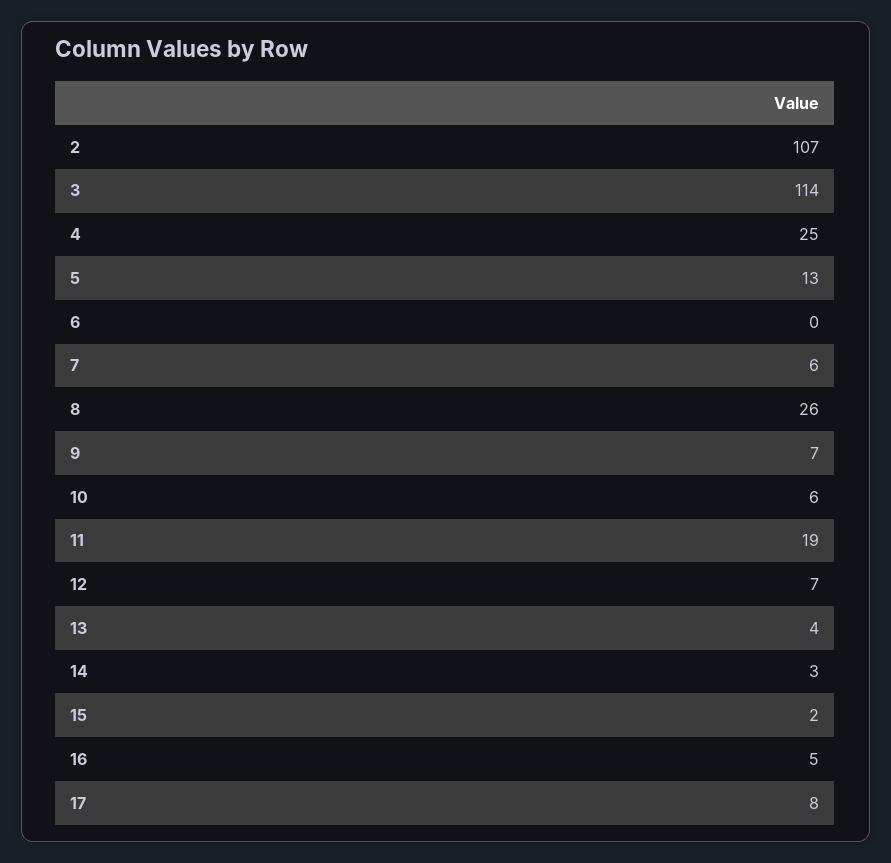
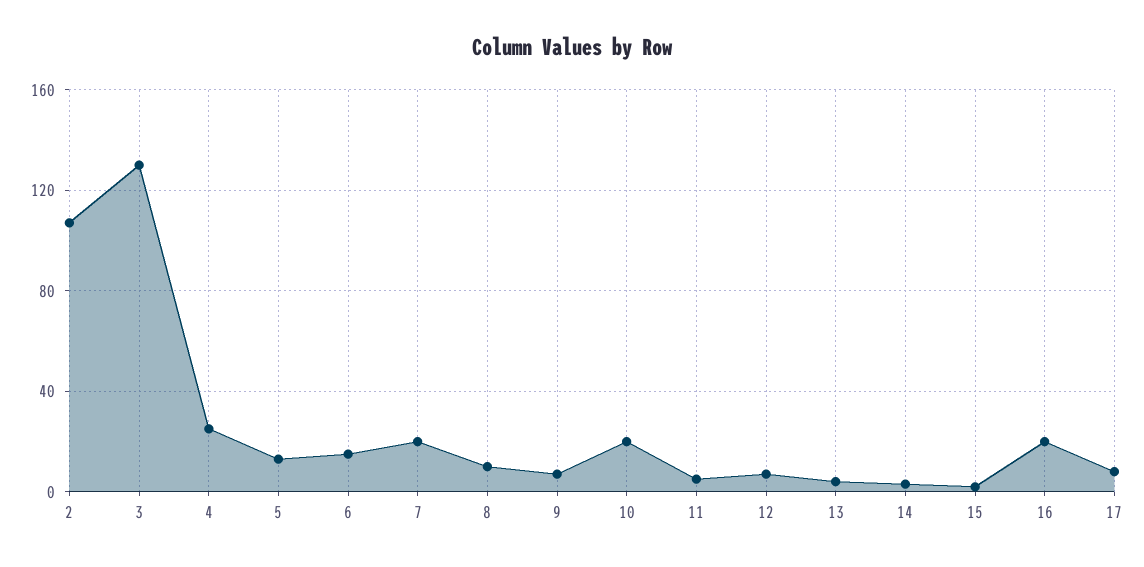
3: 114 -> 130
6: 0 -> 15
7: 6 -> 20
8: 26 -> 10
10: 6 -> 20
11: 19 -> 5
16: 5 -> 20

